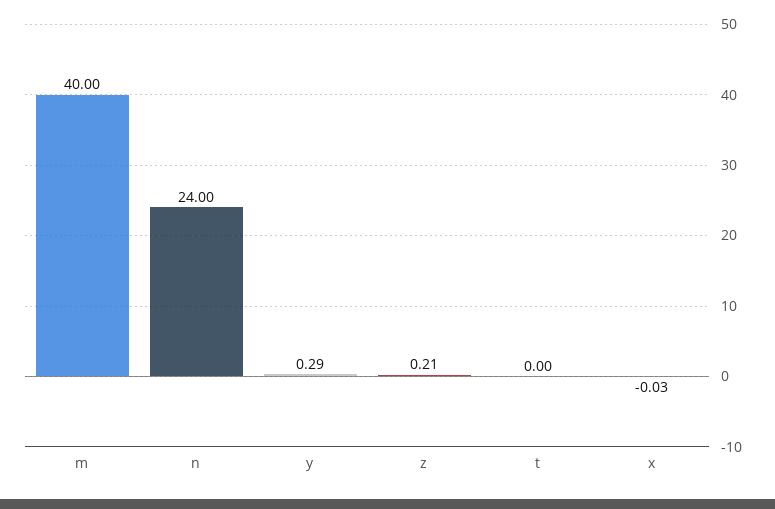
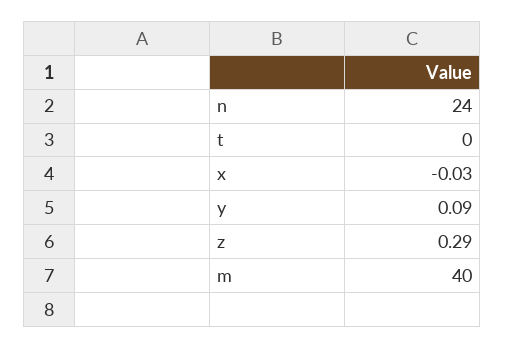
y: 0.29 -> 0.09
z: 0.21 -> 0.29

